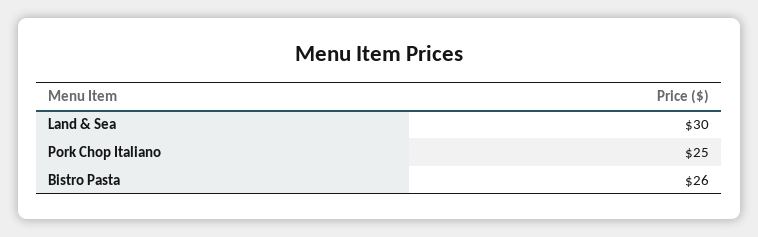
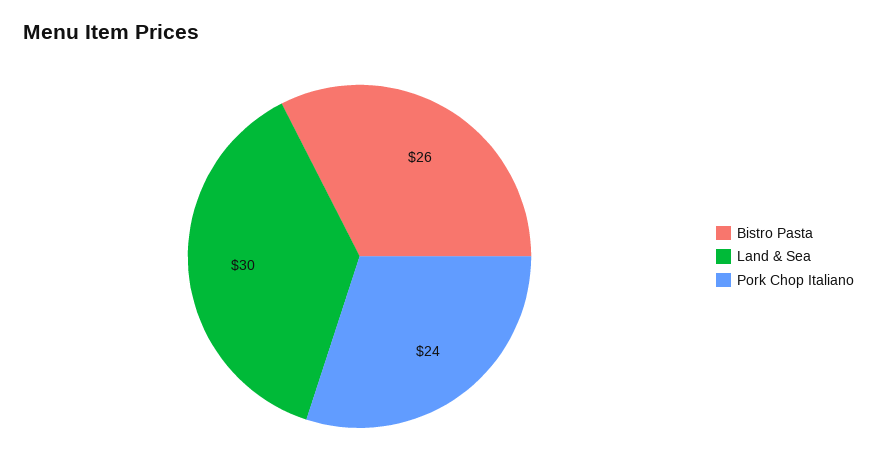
Pork Chop Italiano: 25 -> 24

